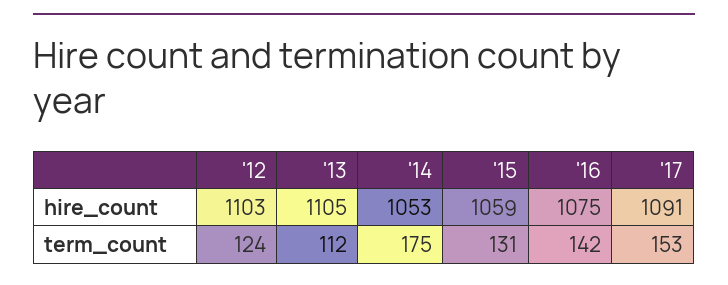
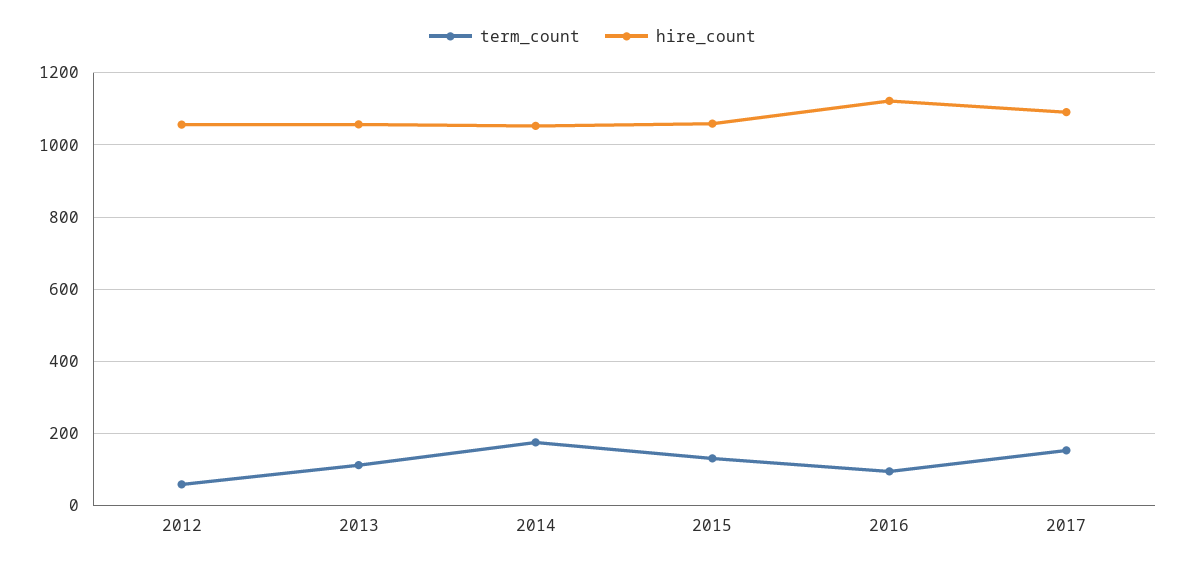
hire_count, '12: 1103 -> 1060
hire_count, '13: 1105 -> 1060
hire_count, '16: 1075 -> 1120
term_count, '12: 124 -> 60
term_count, '16: 142 -> 100

